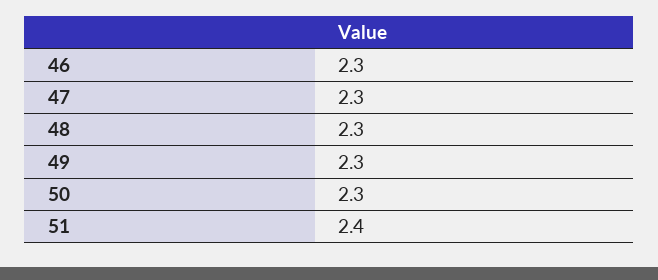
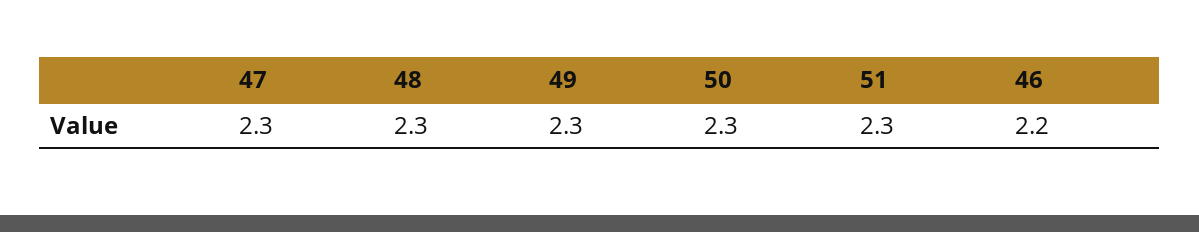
46: 2.3 -> 2.2
51: 2.4 -> 2.3

